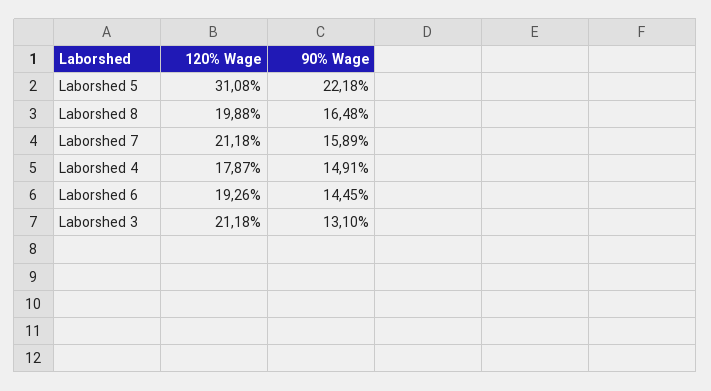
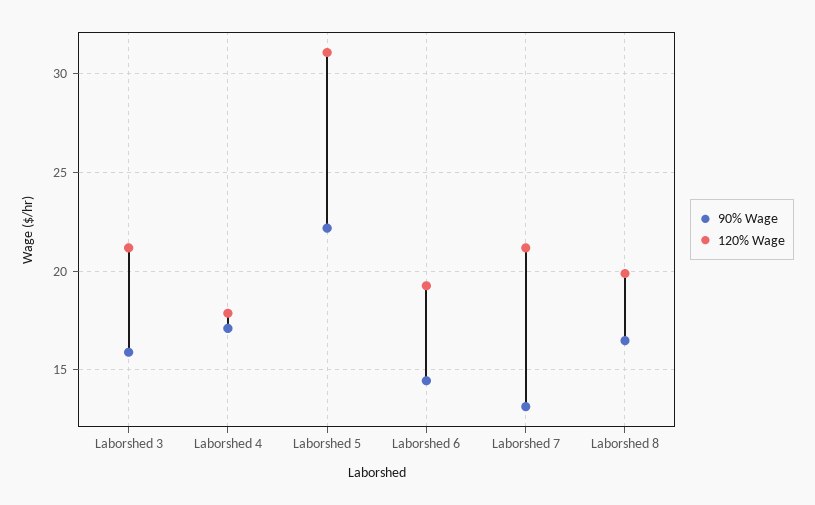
90% Wage, Laborshed 7: 15.89 -> 13
90% Wage, Laborshed 4: 14.91 -> 17
90% Wage, Laborshed 3: 13.1 -> 16

